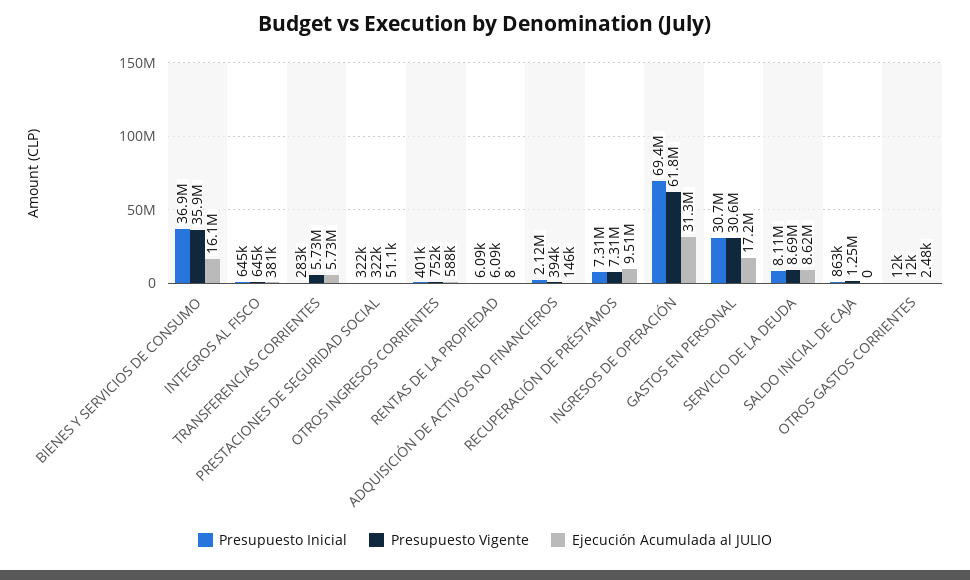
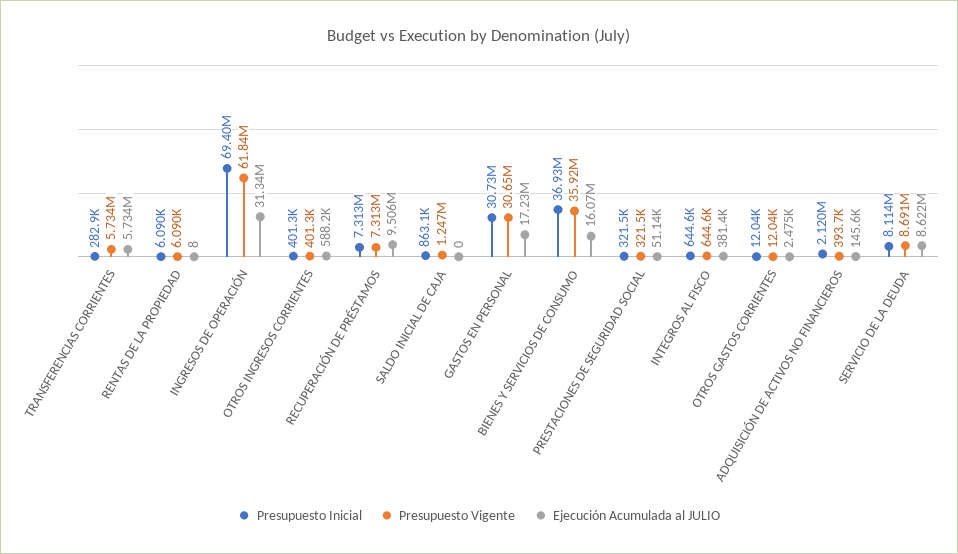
Presupuesto Vigente, OTROS INGRESOS CORRIENTES: 752000 -> 401300

